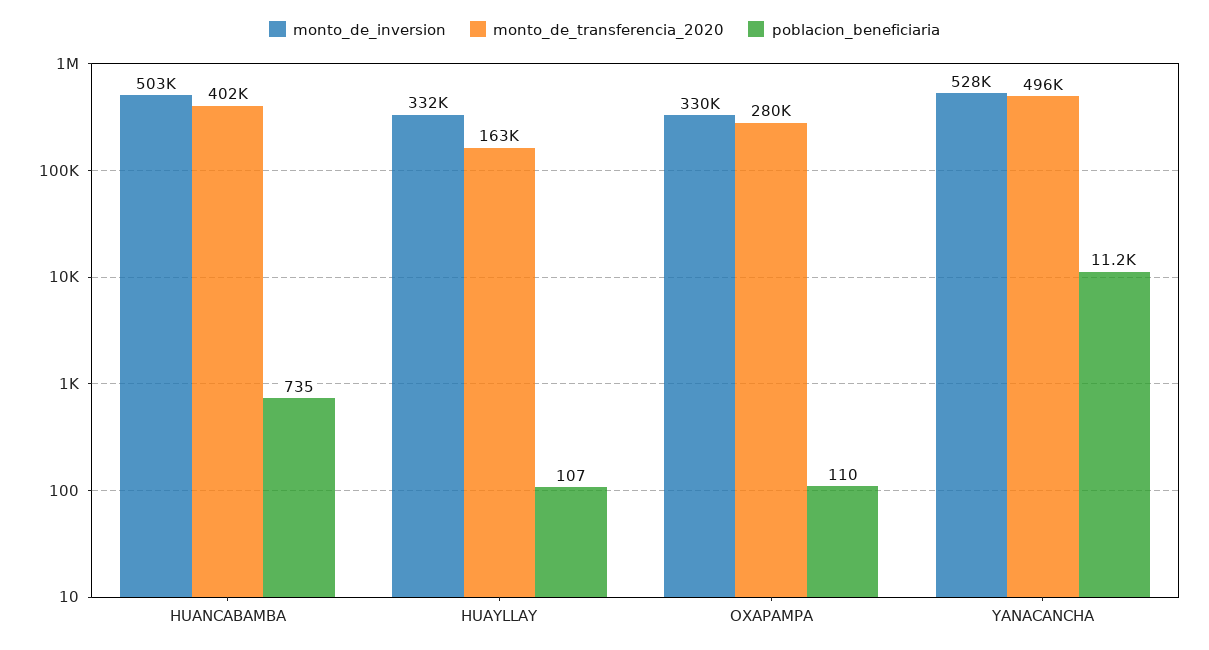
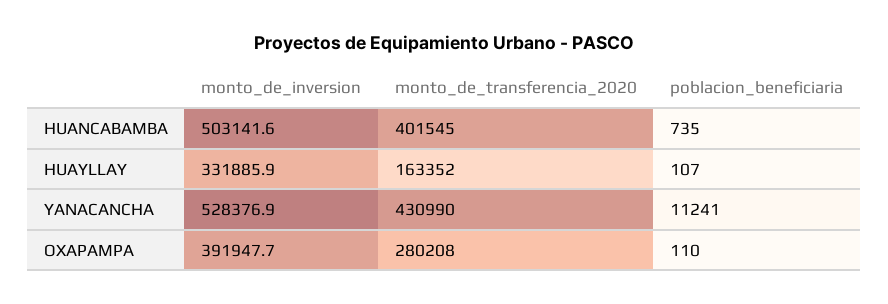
monto_de_inversion, OXAPAMPA: 330000 -> 391947.7
monto_de_transferencia_2020, YANACANCHA: 496000 -> 430990

